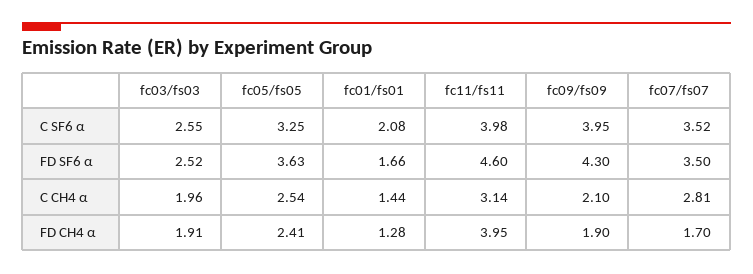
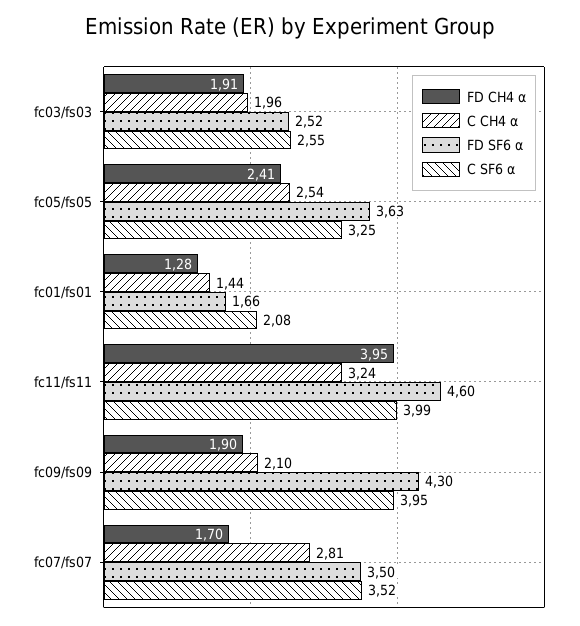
C SF6 α, fc11/fs11: 3.98 -> 3.99
C CH4 α, fc11/fs11: 3.14 -> 3.24

